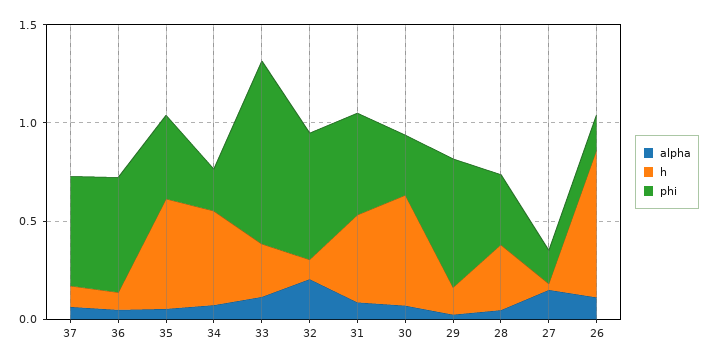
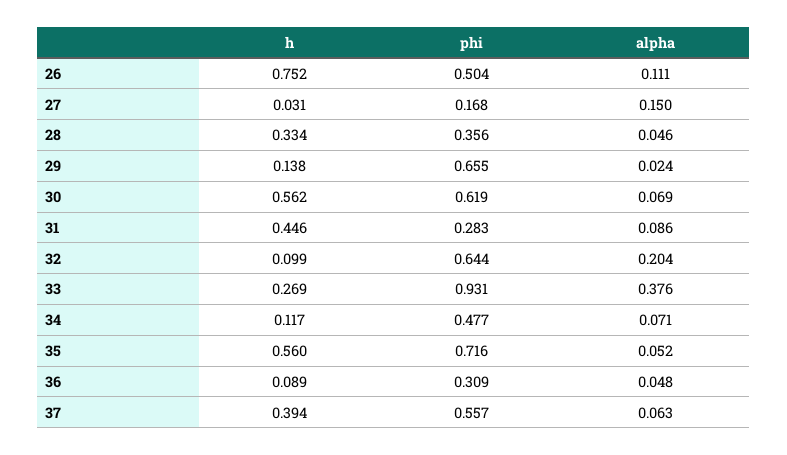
h, 37: 0.1 -> 0.394
phi, 36: 0.6 -> 0.309
phi, 35: 0.4 -> 0.716
h, 34: 0.5 -> 0.117
phi, 34: 0.2 -> 0.477
alpha, 33: 0.1 -> 0.376
phi, 31: 0.5 -> 0.283
phi, 30: 0.3 -> 0.619
phi, 26: 0.2 -> 0.504

